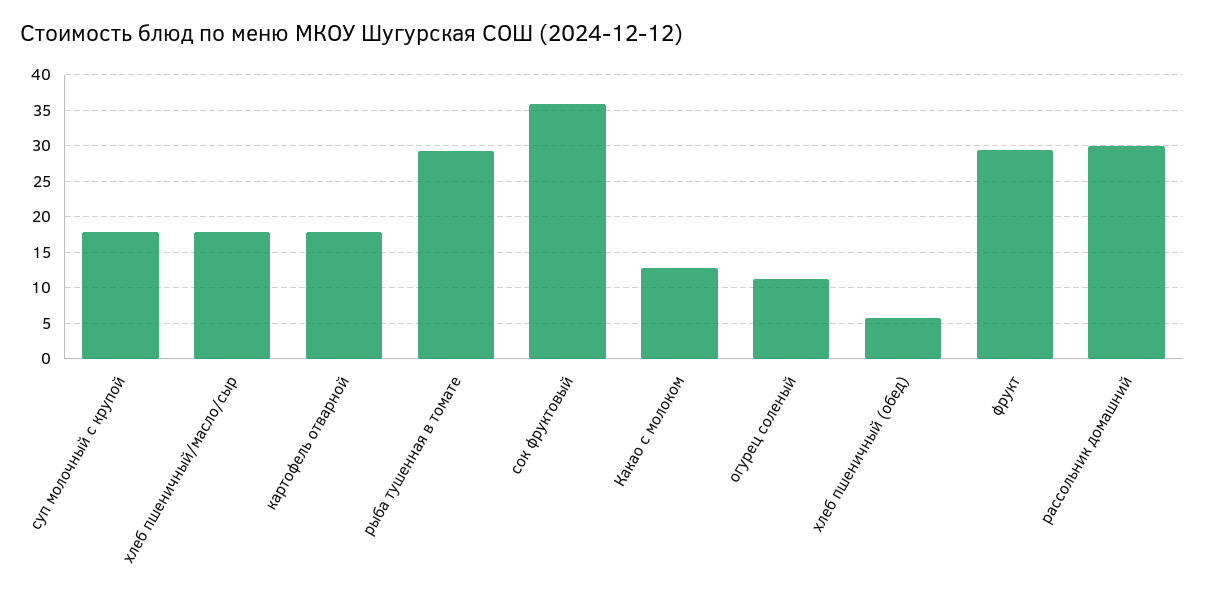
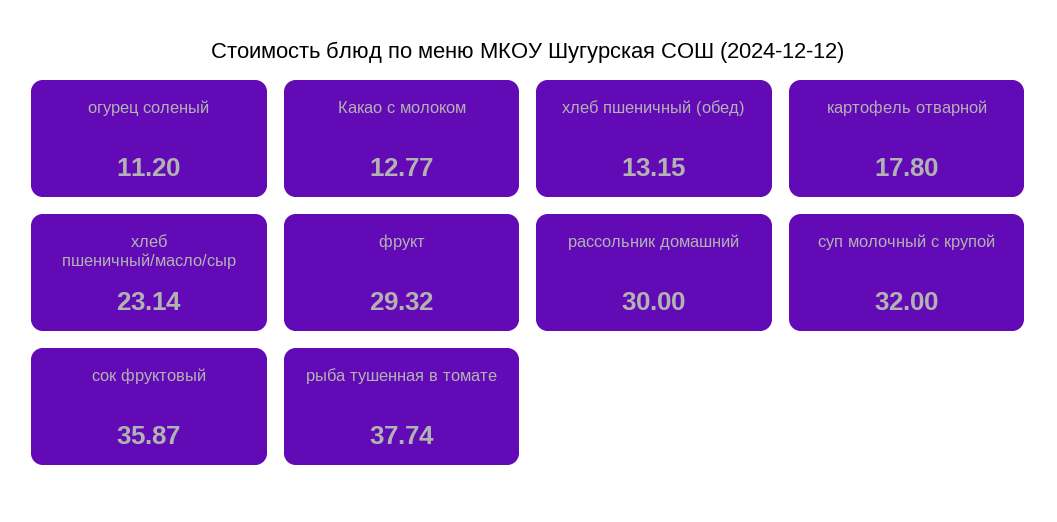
суп молочный с крупой: 18 -> 32
хлеб пшеничный/масло/сыр: 18 -> 23.14
рыба тушенная в томате: 29 -> 37.74
хлеб пшеничный (обед): 6 -> 13.15

